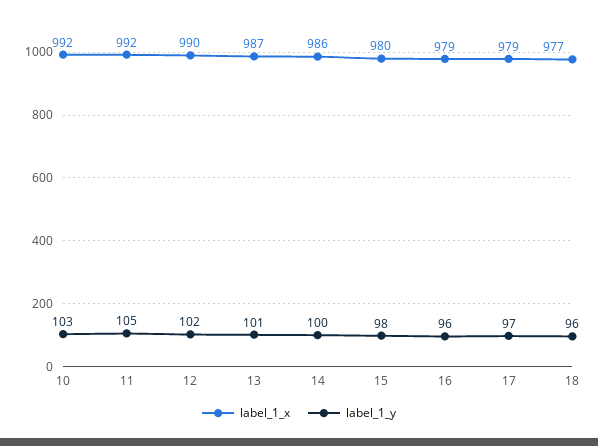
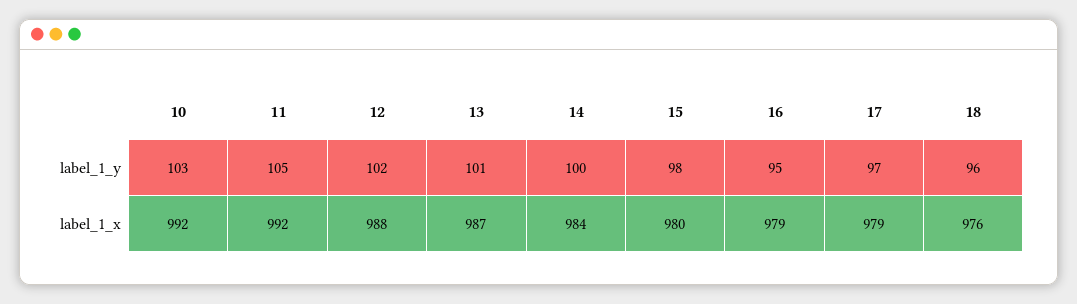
label_1_x, 12: 990 -> 988
label_1_x, 14: 986 -> 984
label_1_y, 16: 96 -> 95
label_1_x, 18: 977 -> 976

